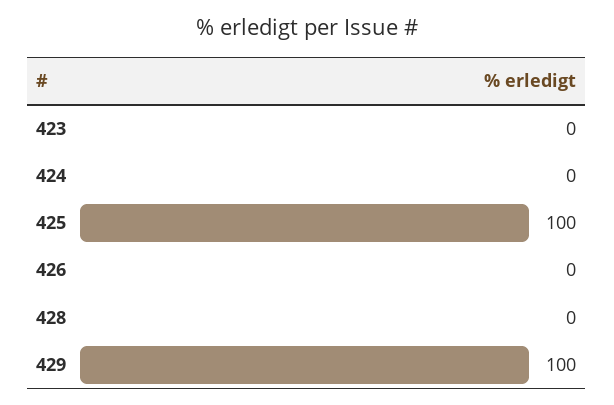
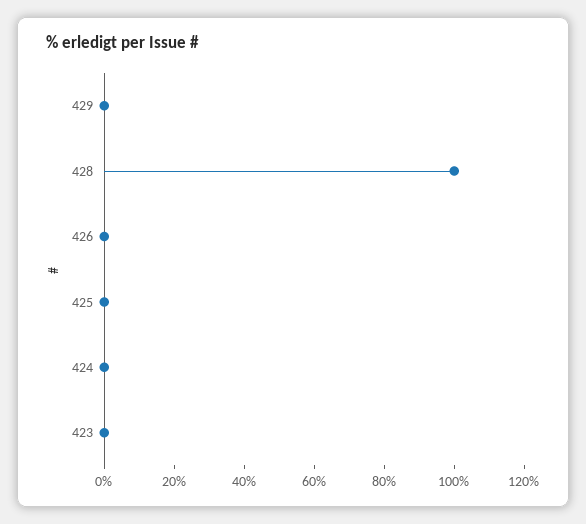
425: 100 -> 0
428: 0 -> 100
429: 100 -> 0

